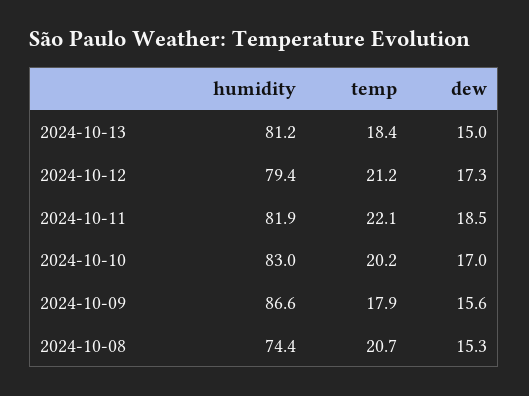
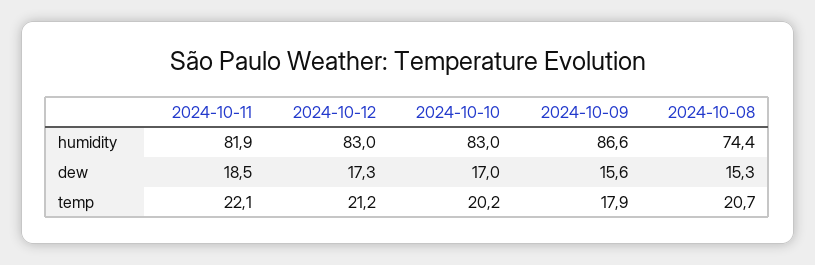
humidity, 2024-10-13: 81.2 -> none
temp, 2024-10-13: 18.4 -> none
dew, 2024-10-13: 15 -> none
humidity, 2024-10-12: 79.4 -> 83

